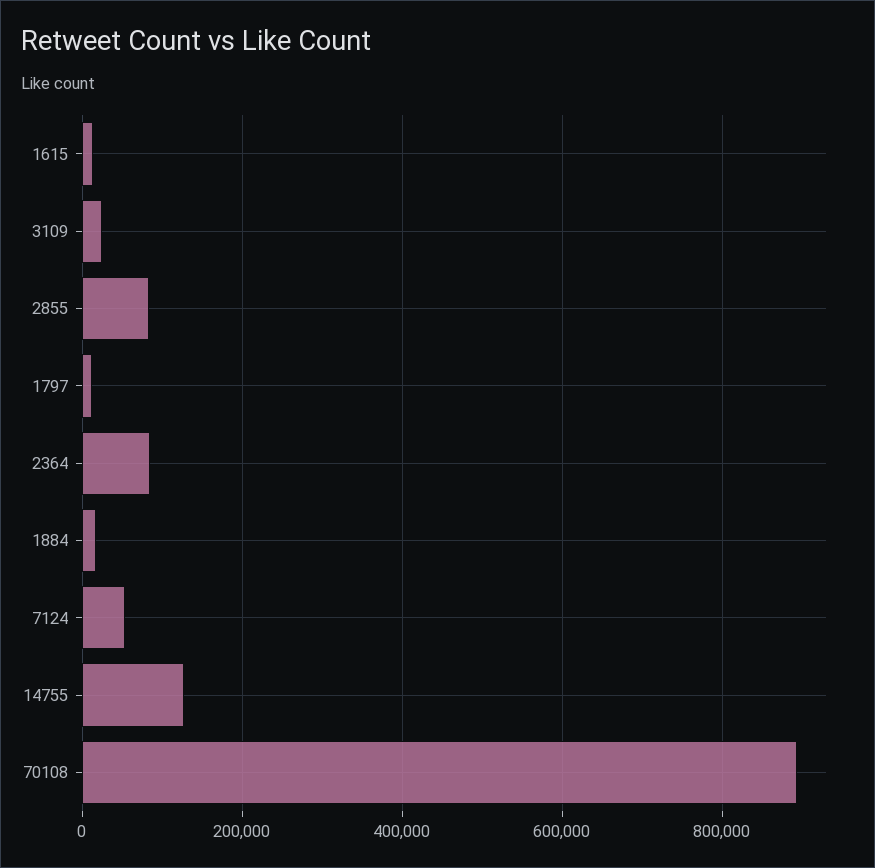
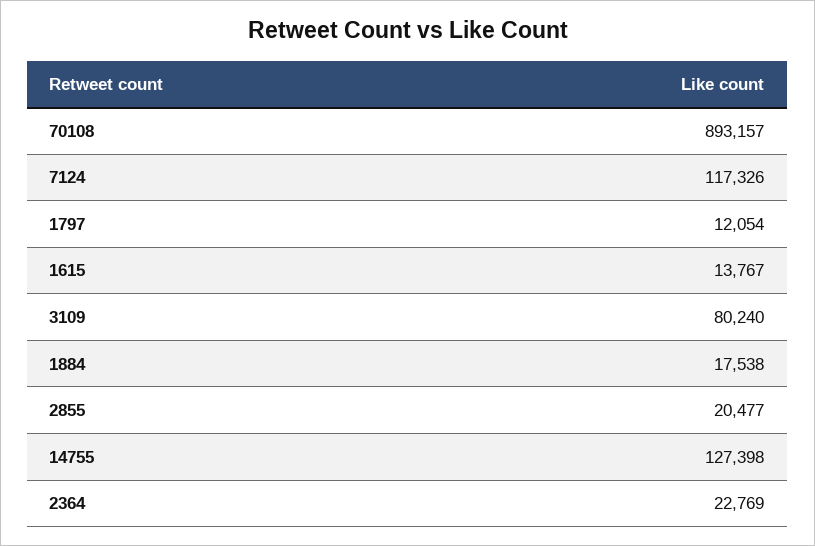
3109: 20000 -> 80240
2855: 80000 -> 20477
2364: 80000 -> 22769
7124: 60000 -> 117326

